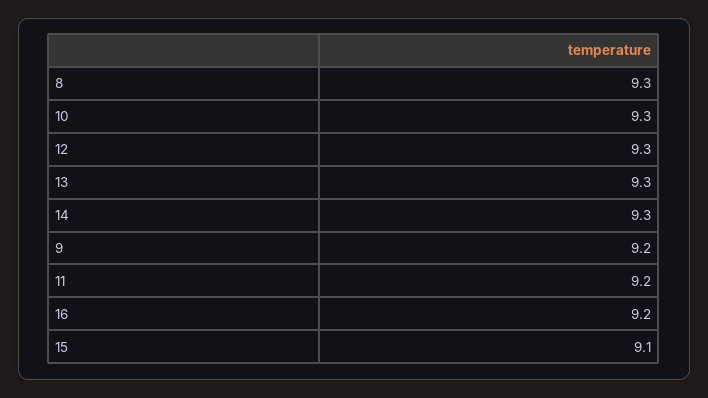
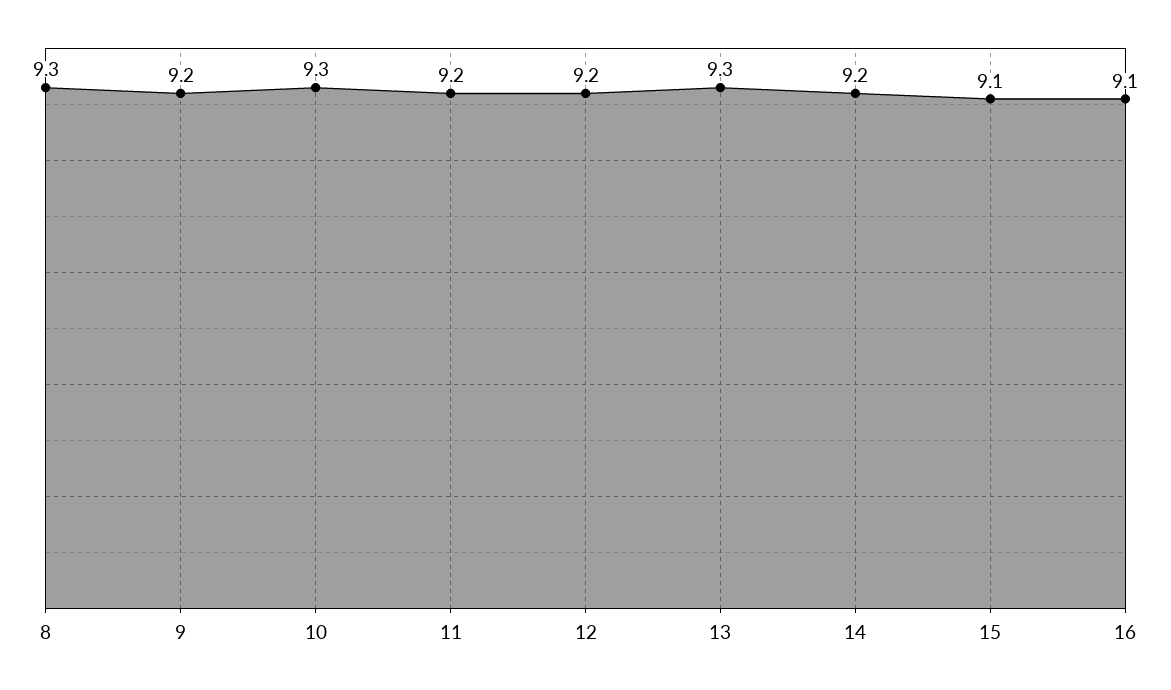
12: 9.3 -> 9.2
14: 9.3 -> 9.2
16: 9.2 -> 9.1

